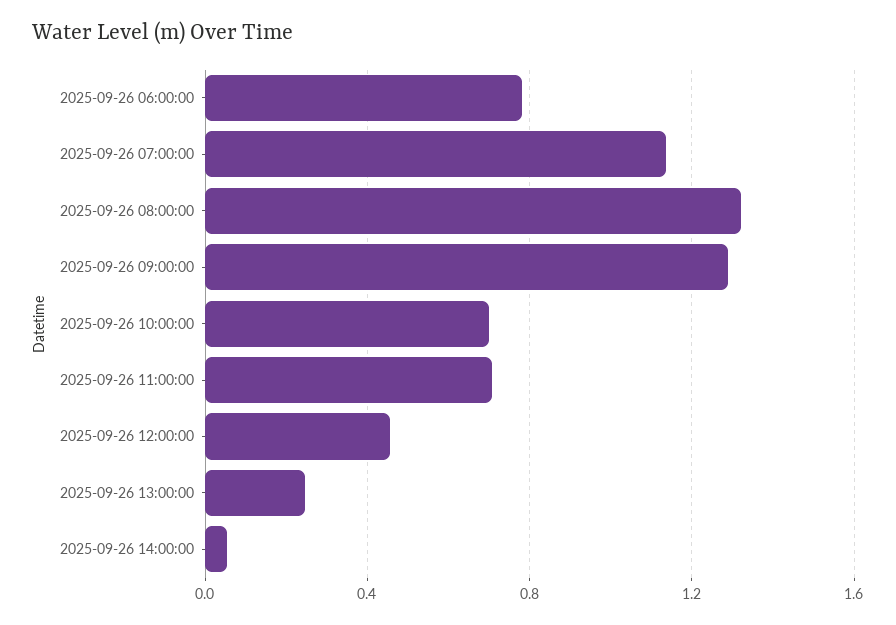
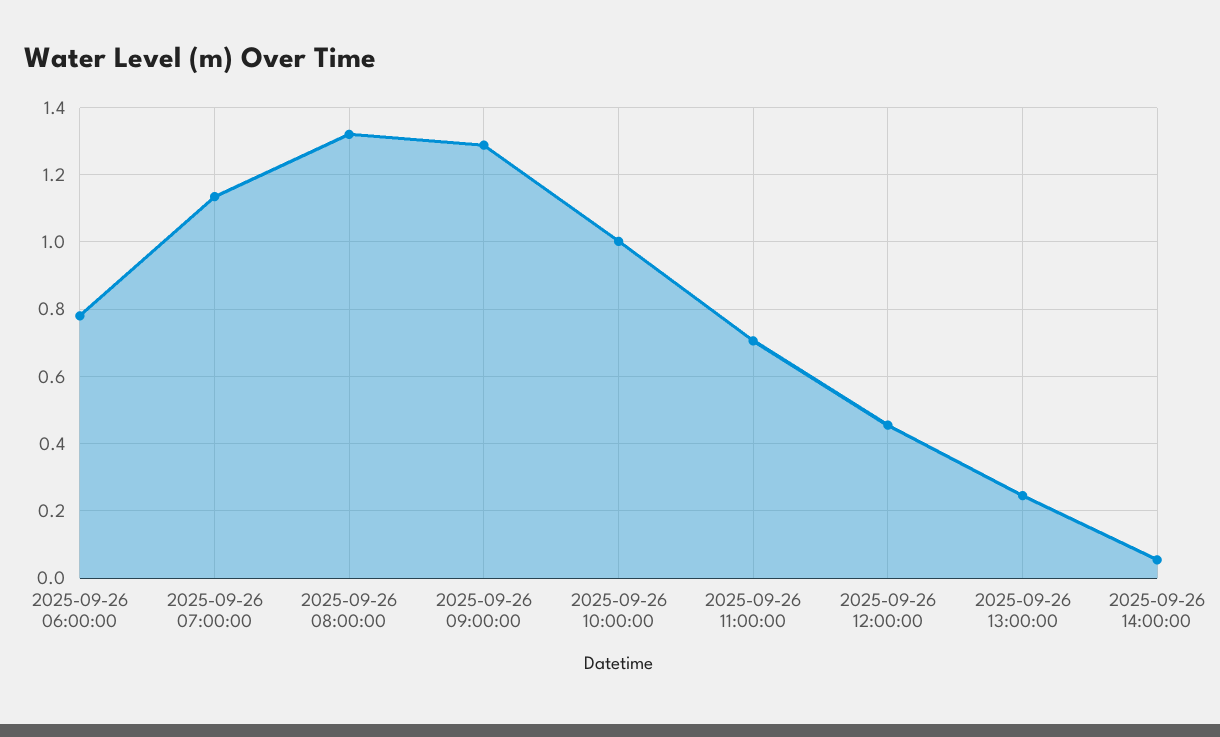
2025-09-26 10:00:00: 0.7 -> 1

